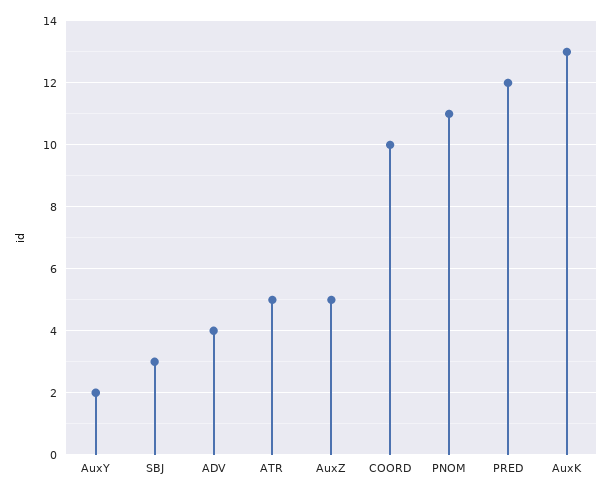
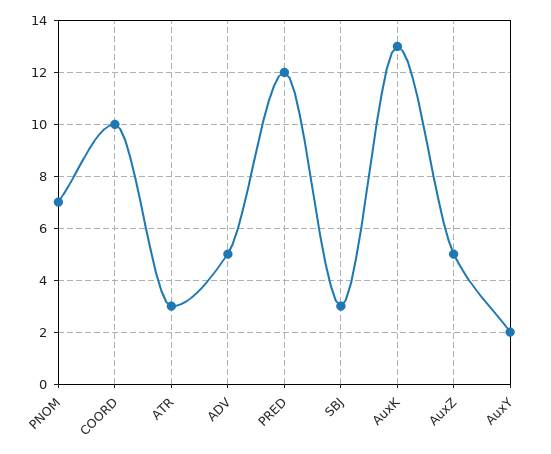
ADV: 4 -> 5
ATR: 5 -> 3
PNOM: 11 -> 7

